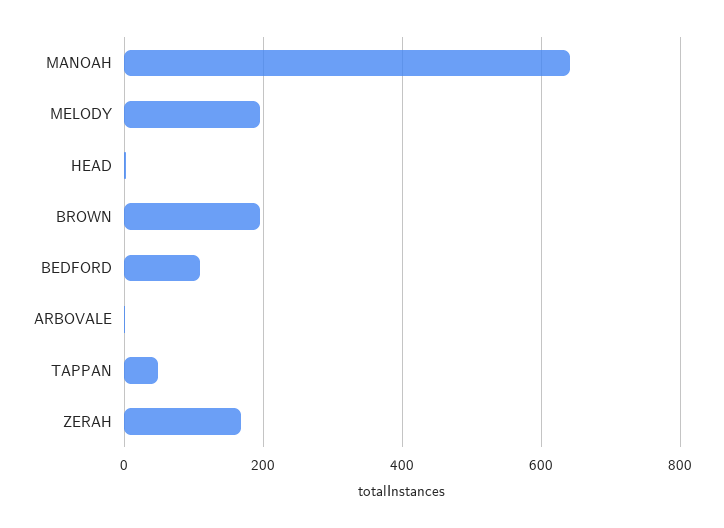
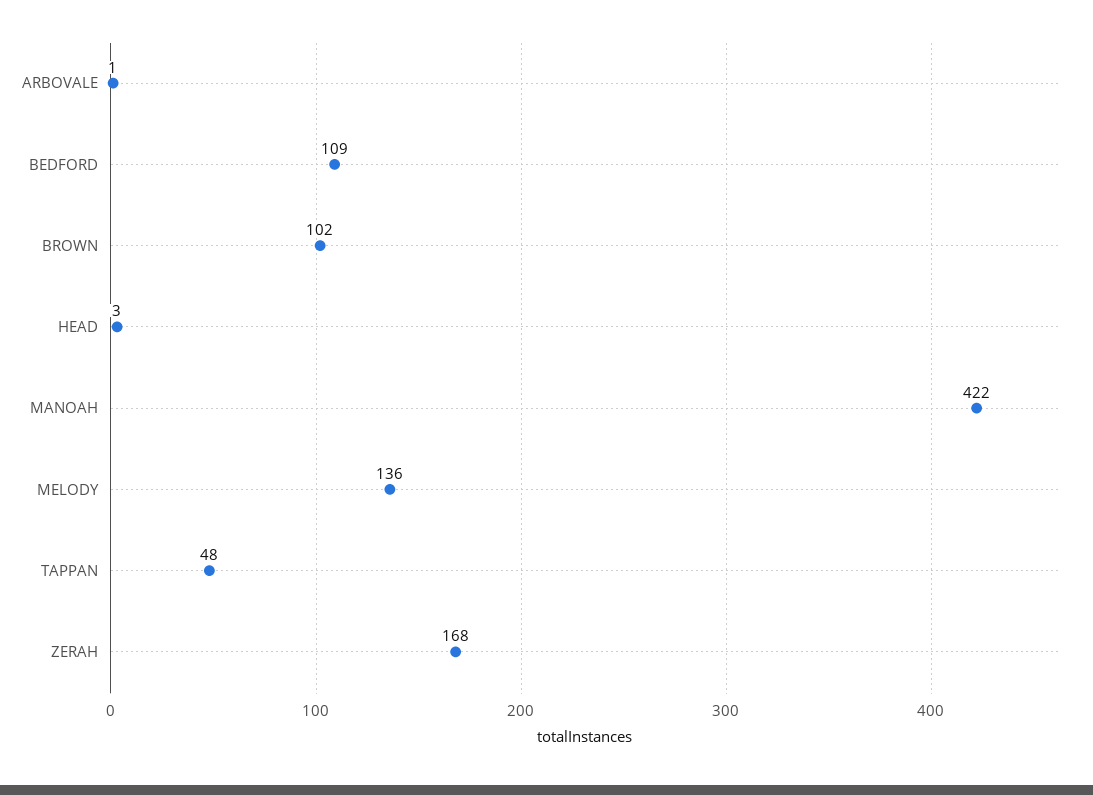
MANOAH: 640 -> 422
MELODY: 200 -> 136
BROWN: 200 -> 102

